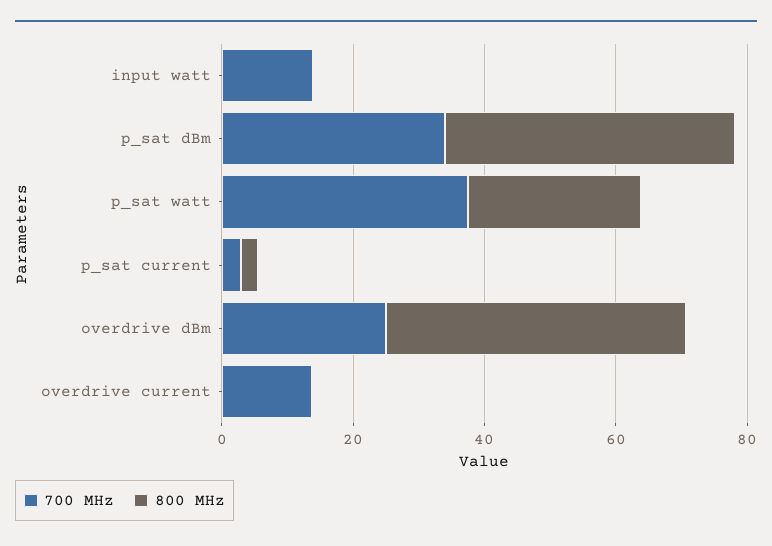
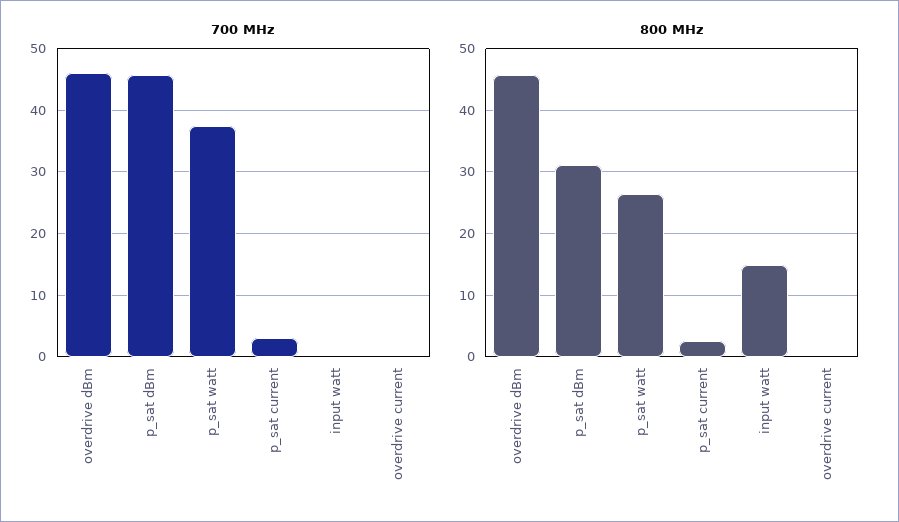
700 MHz, input watt: 15 -> 0
800 MHz, input watt: 0 -> 15
700 MHz, p_sat dBm: 35 -> 46
800 MHz, p_sat dBm: 45 -> 31
700 MHz, overdrive dBm: 25 -> 46
700 MHz, overdrive current: 15 -> 0

